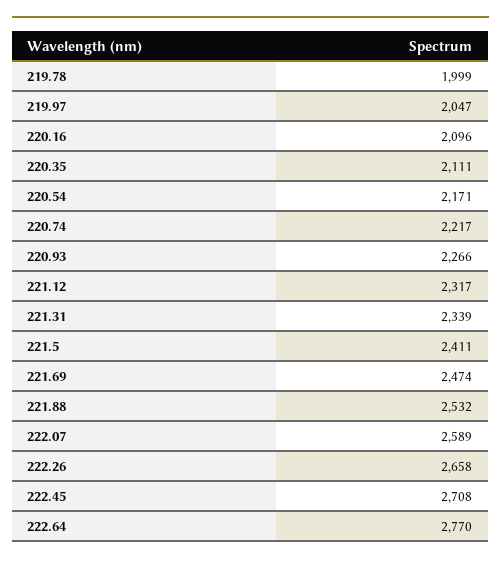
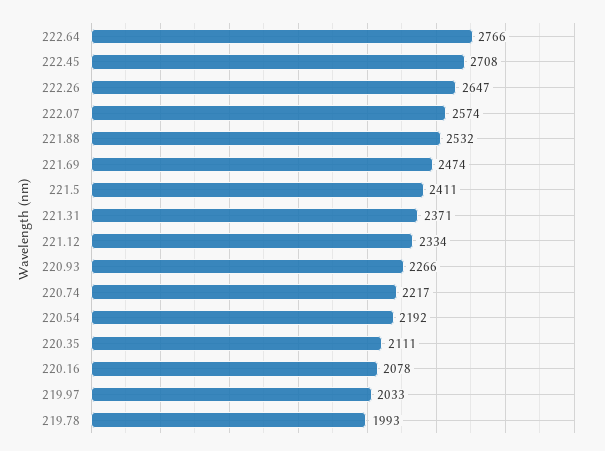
219.78: 1999 -> 1993
219.97: 2047 -> 2033
220.16: 2096 -> 2078
220.54: 2171 -> 2192
221.12: 2317 -> 2334
221.31: 2339 -> 2371
222.07: 2589 -> 2574
222.26: 2658 -> 2647
222.64: 2770 -> 2766

